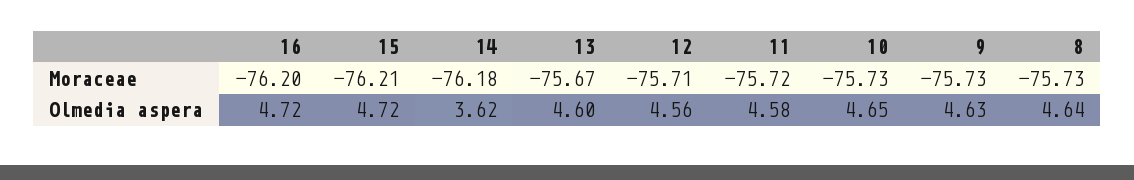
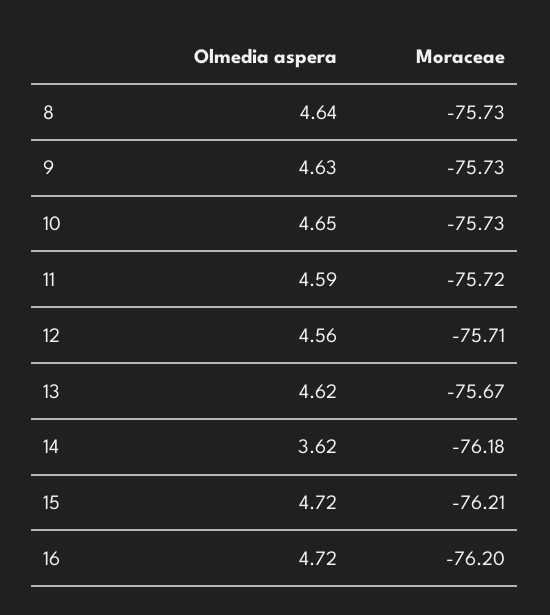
13, Olmedia aspera: 4.6 -> 4.62
11, Olmedia aspera: 4.58 -> 4.59

